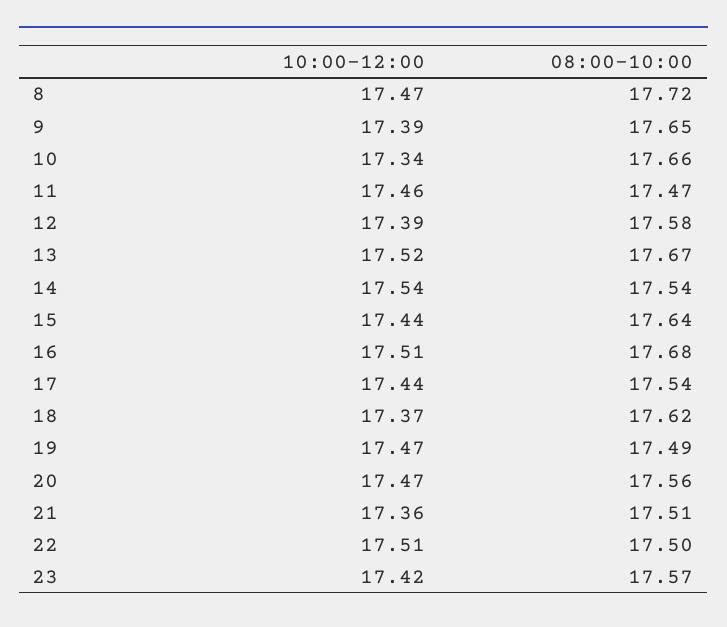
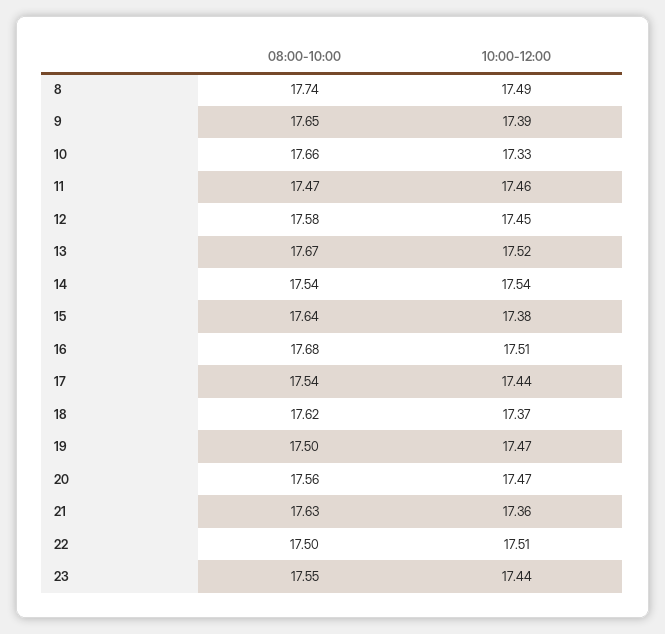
10:00-12:00, 8: 17.47 -> 17.49
08:00-10:00, 8: 17.72 -> 17.74
10:00-12:00, 10: 17.34 -> 17.33
10:00-12:00, 12: 17.39 -> 17.45
10:00-12:00, 15: 17.44 -> 17.38
08:00-10:00, 19: 17.49 -> 17.5
08:00-10:00, 21: 17.51 -> 17.63
10:00-12:00, 23: 17.42 -> 17.44
08:00-10:00, 23: 17.57 -> 17.55

